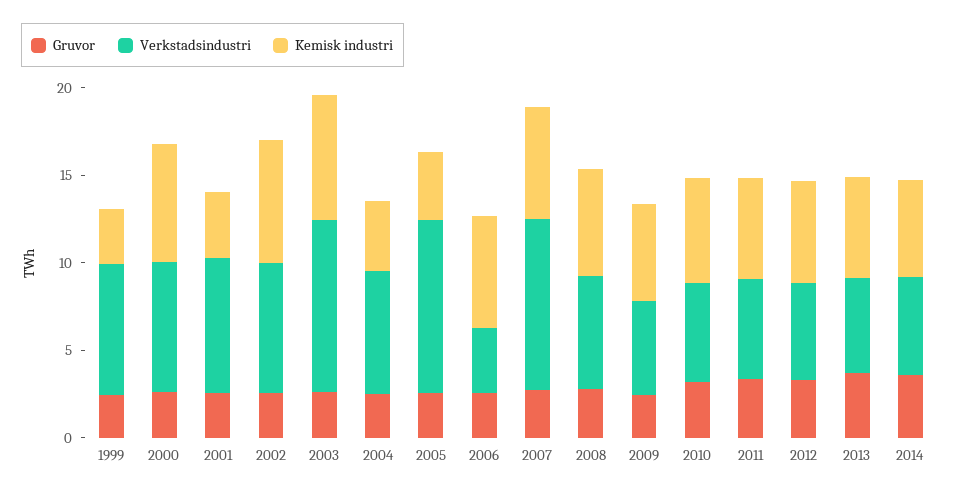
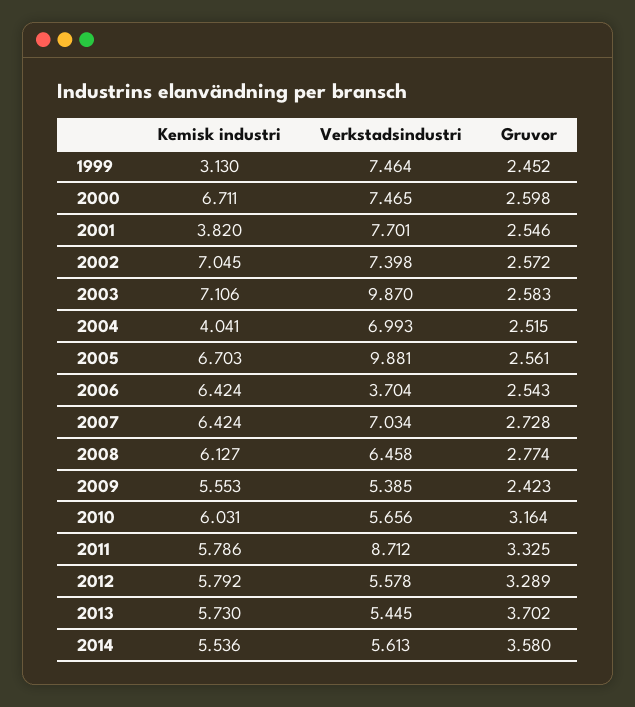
Kemisk industri, 2005: 4 -> 6.703
Verkstadsindustri, 2007: 10 -> 7.034
Verkstadsindustri, 2011: 6 -> 8.712

